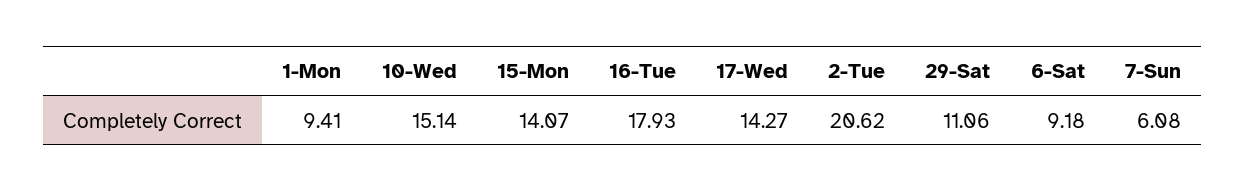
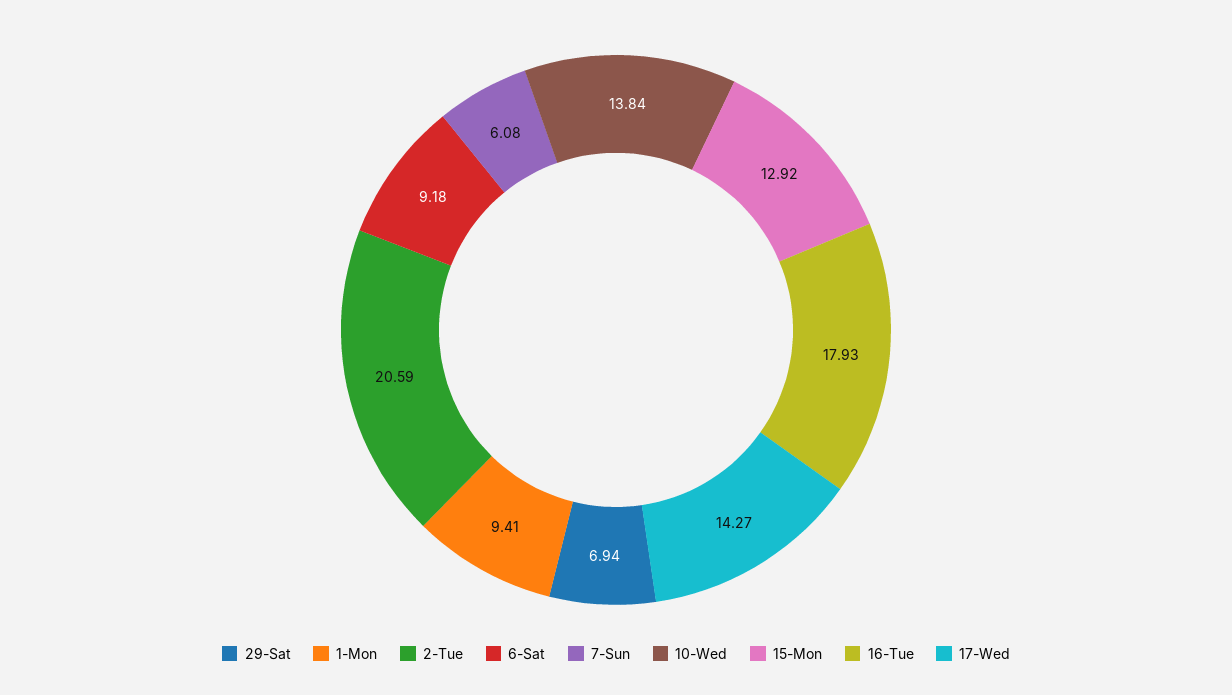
10-Wed: 15.14 -> 13.84
15-Mon: 14.07 -> 12.92
2-Tue: 20.62 -> 20.59
29-Sat: 11.06 -> 6.94

